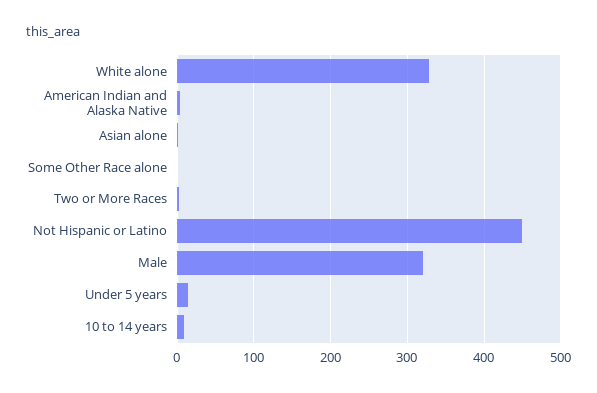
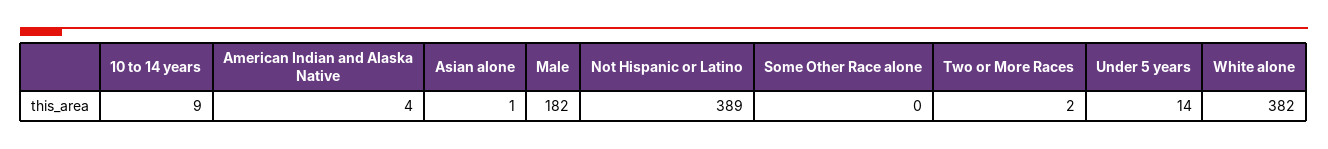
White alone: 330 -> 382
Not Hispanic or Latino: 450 -> 389
Male: 320 -> 182

